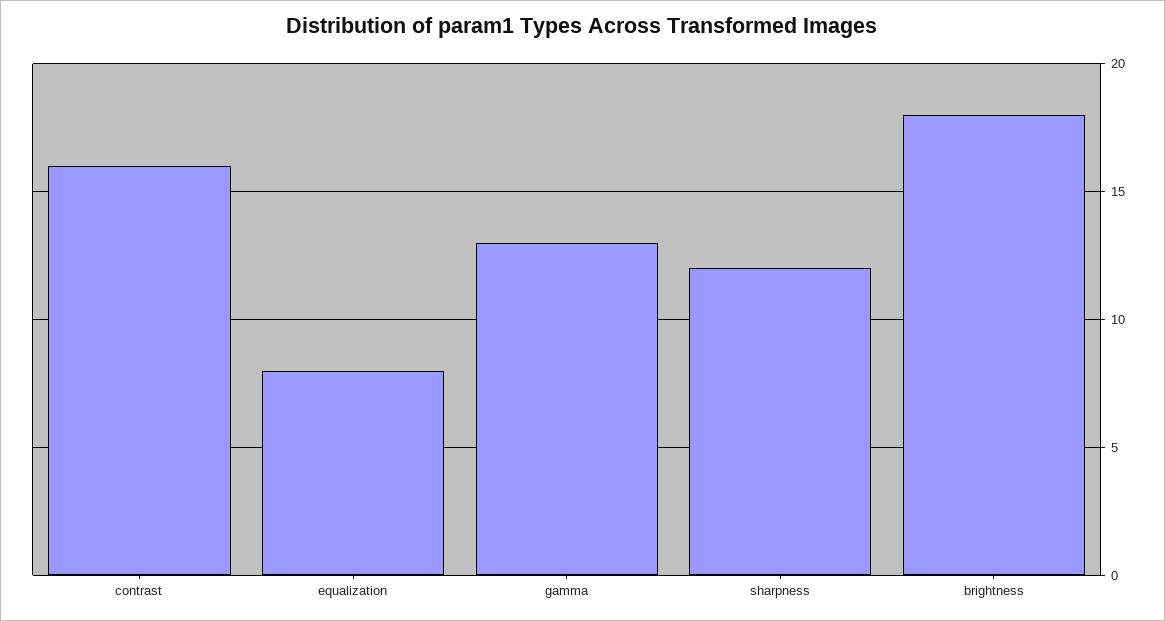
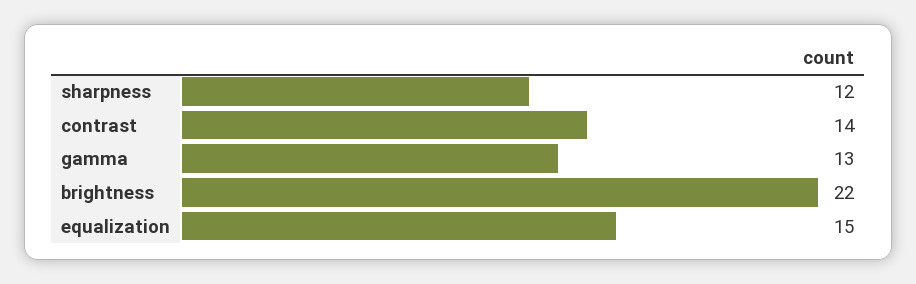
contrast: 16 -> 14
equalization: 8 -> 15
brightness: 18 -> 22

